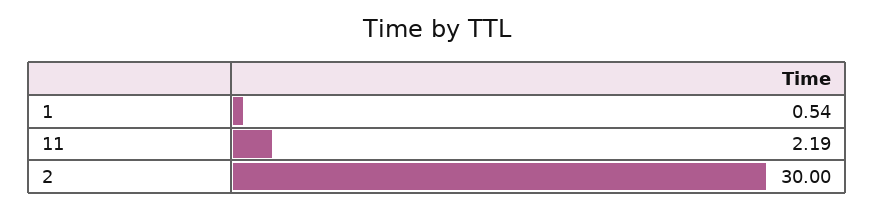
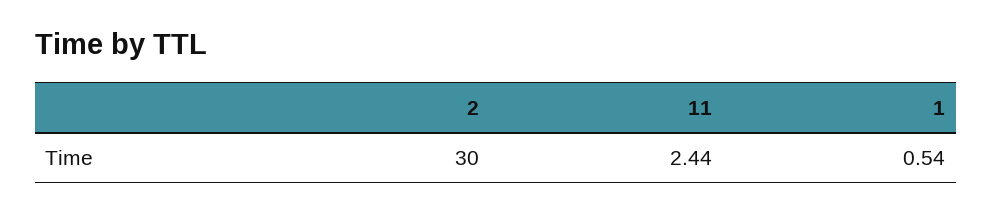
11: 2.19 -> 2.44

